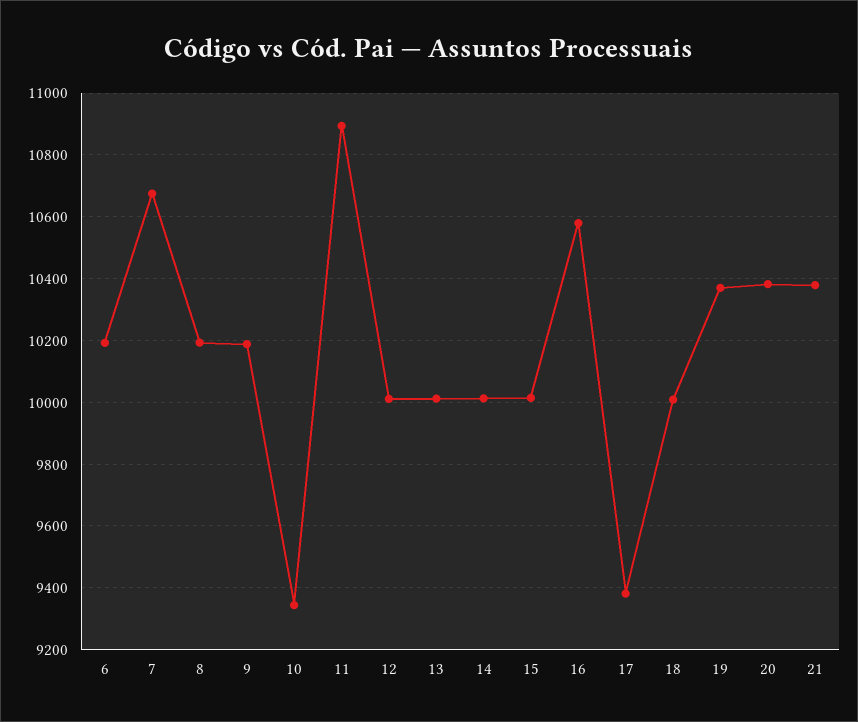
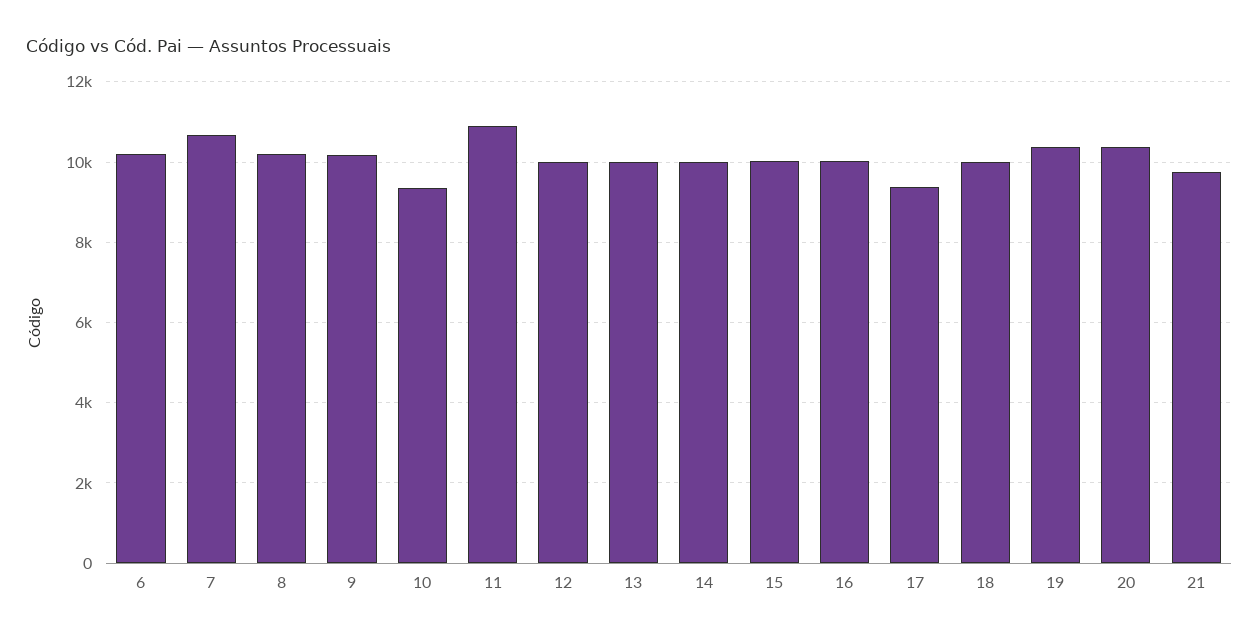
16: 10580 -> 10000
21: 10380 -> 9800

